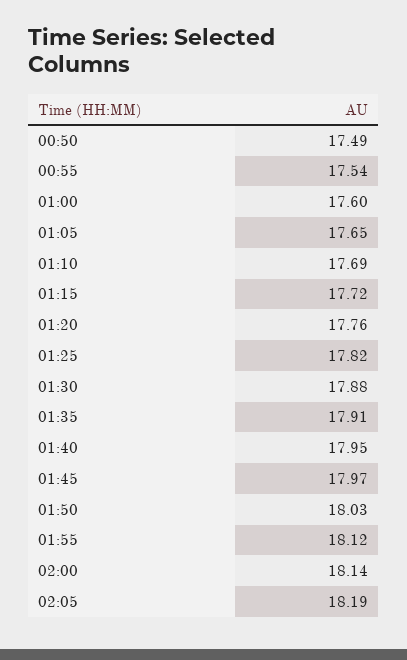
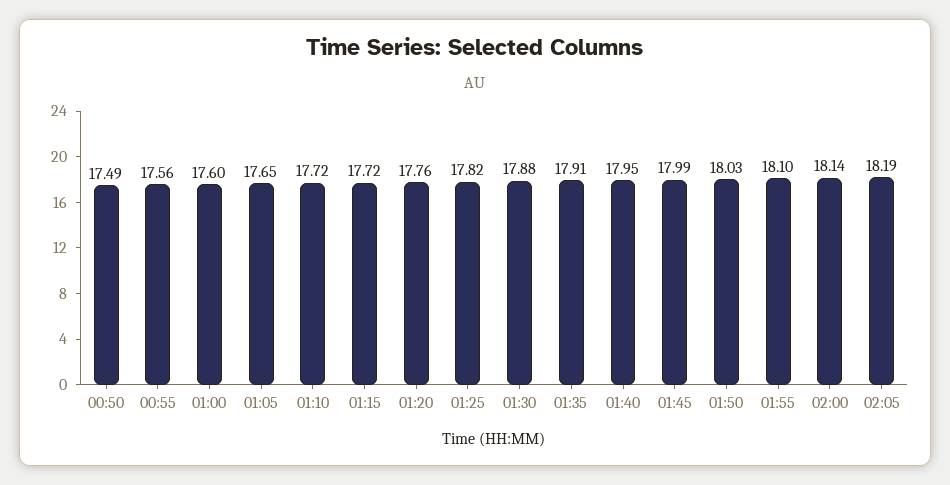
00:55: 17.54 -> 17.56
01:10: 17.69 -> 17.72
01:45: 17.97 -> 17.99
01:55: 18.12 -> 18.1

